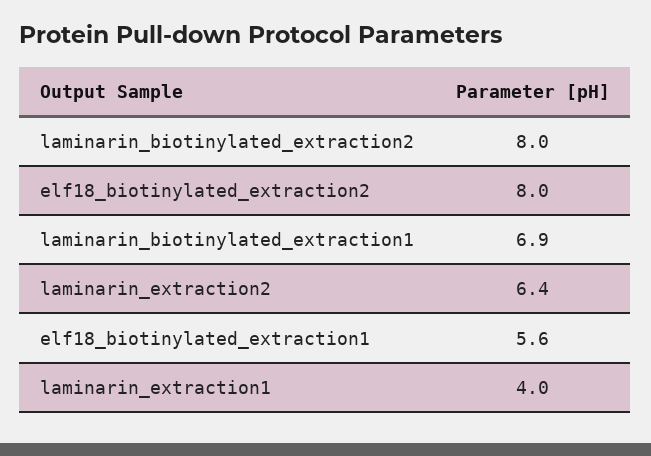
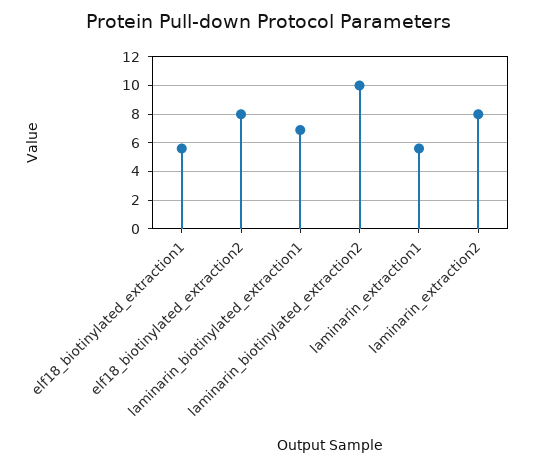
laminarin_biotinylated_extraction2: 8 -> 10
laminarin_extraction2: 6.4 -> 8
laminarin_extraction1: 4 -> 5.5

